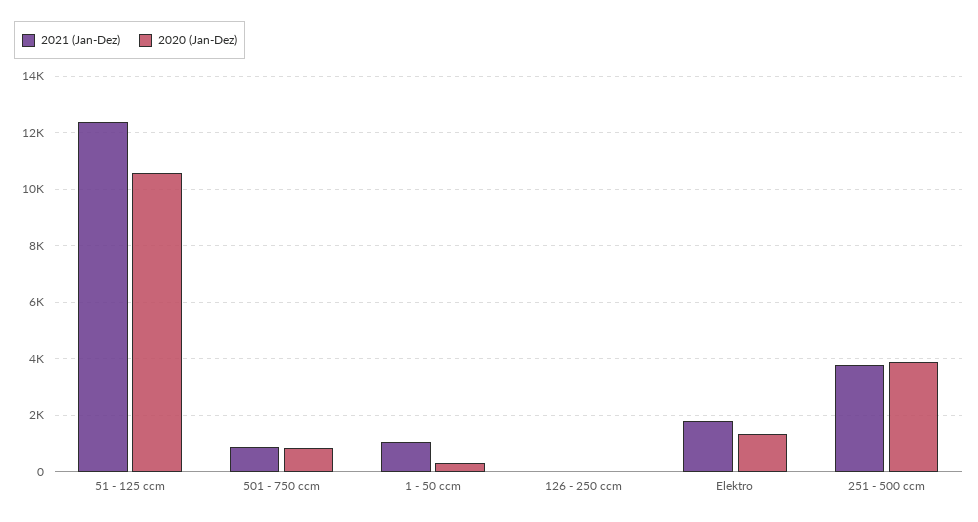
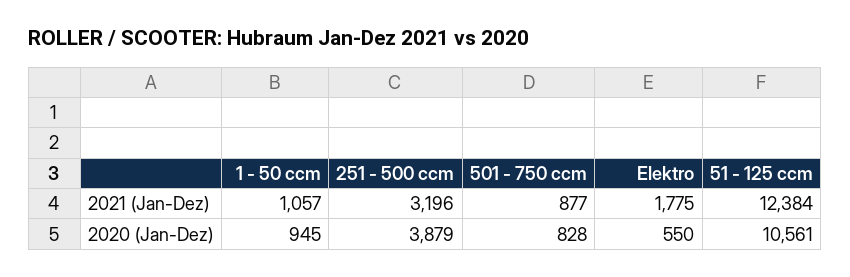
2020 (Jan-Dez), 1 - 50 ccm: 250 -> 945
2021 (Jan-Dez), 126 - 250 ccm: 0 -> none
2020 (Jan-Dez), 126 - 250 ccm: 0 -> none
2020 (Jan-Dez), Elektro: 1250 -> 550
2021 (Jan-Dez), 251 - 500 ccm: 3750 -> 3196

